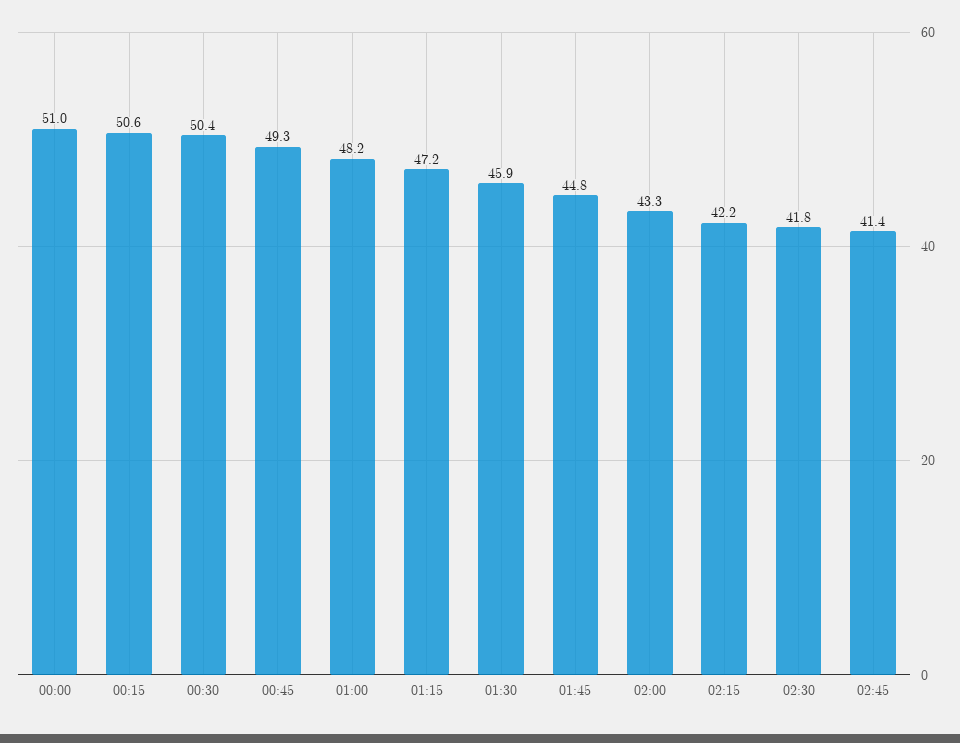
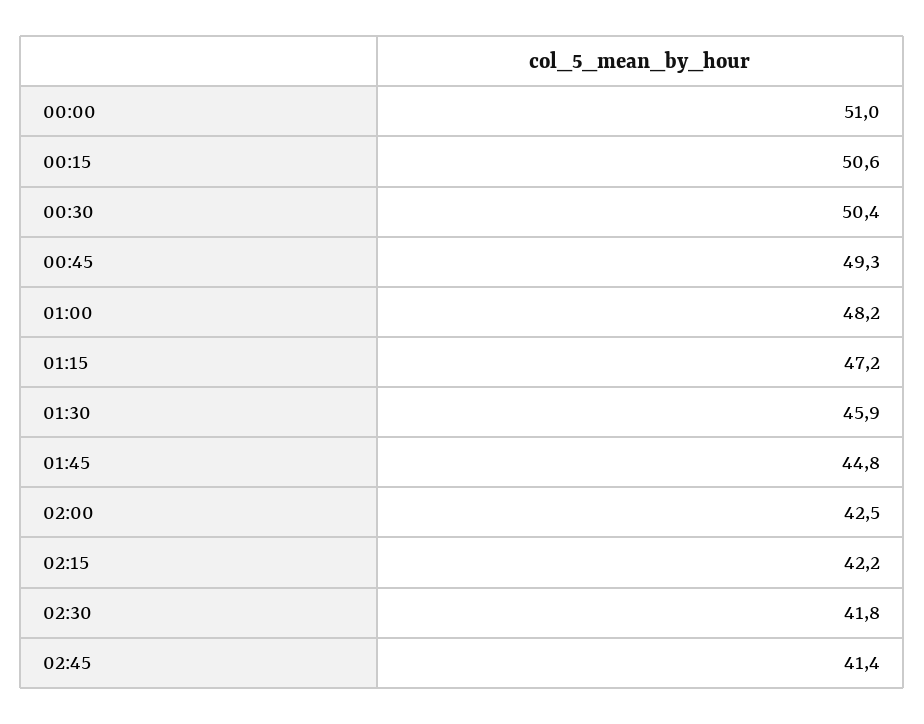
02:00: 43.3 -> 42.5

